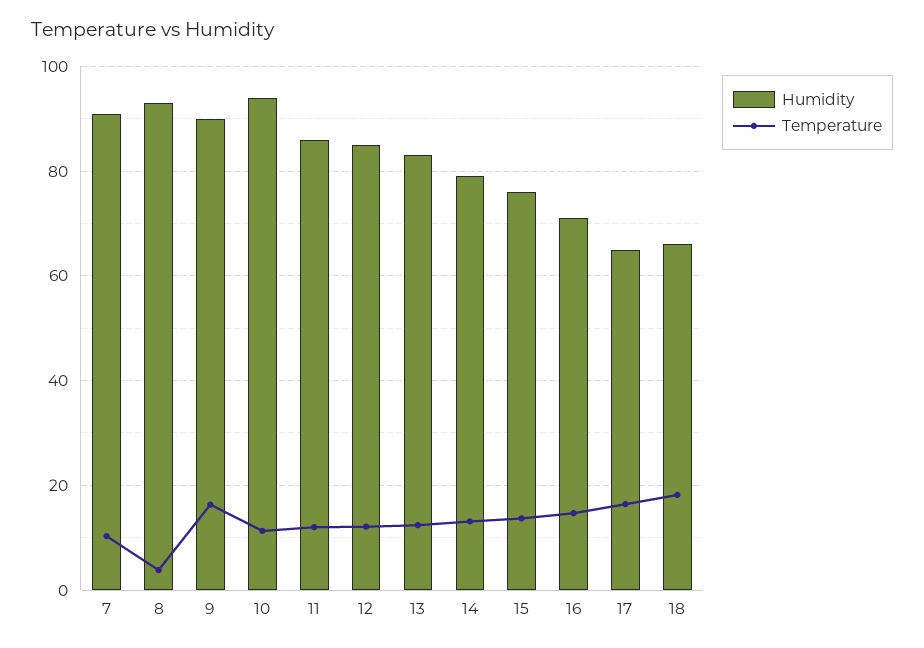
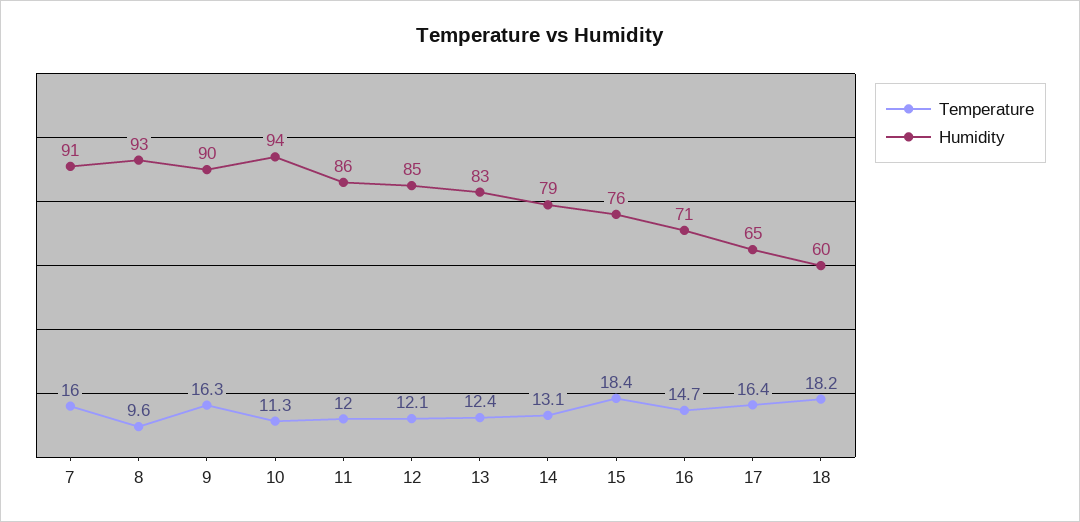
Temperature, 7: 10 -> 16
Temperature, 8: 4 -> 9.6
Temperature, 15: 14 -> 18.4
Humidity, 18: 66 -> 60

